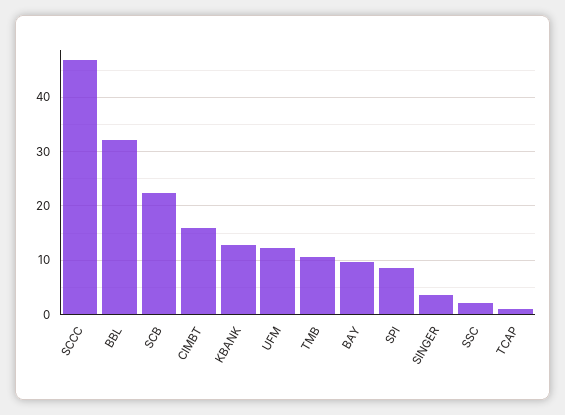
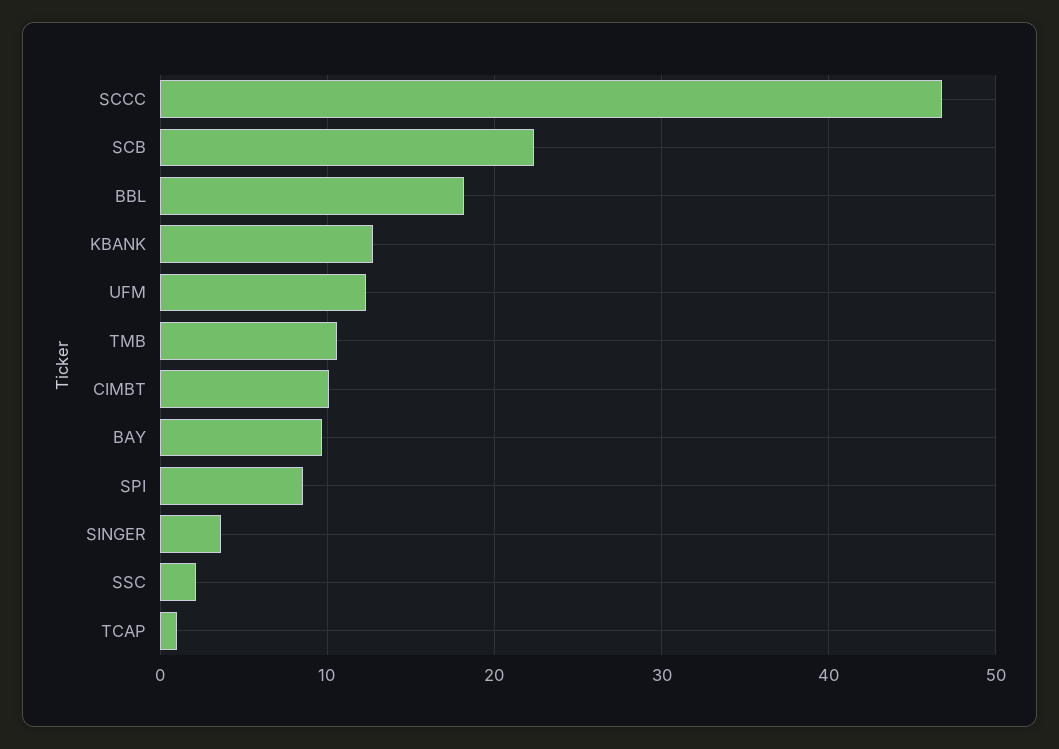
BBL: 32 -> 18
CIMBT: 16 -> 10

